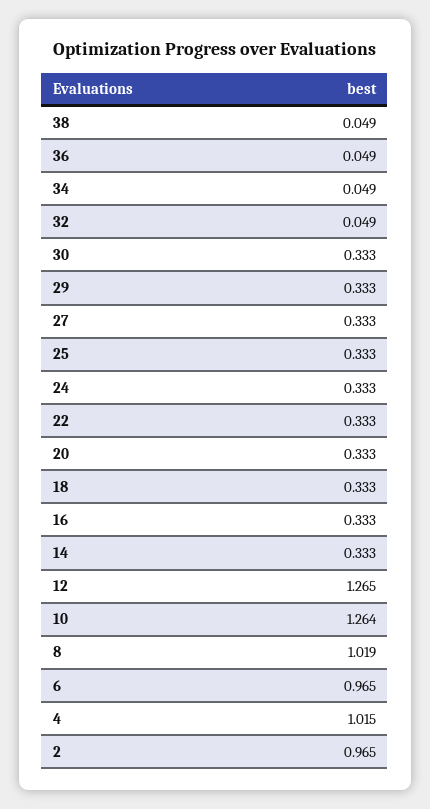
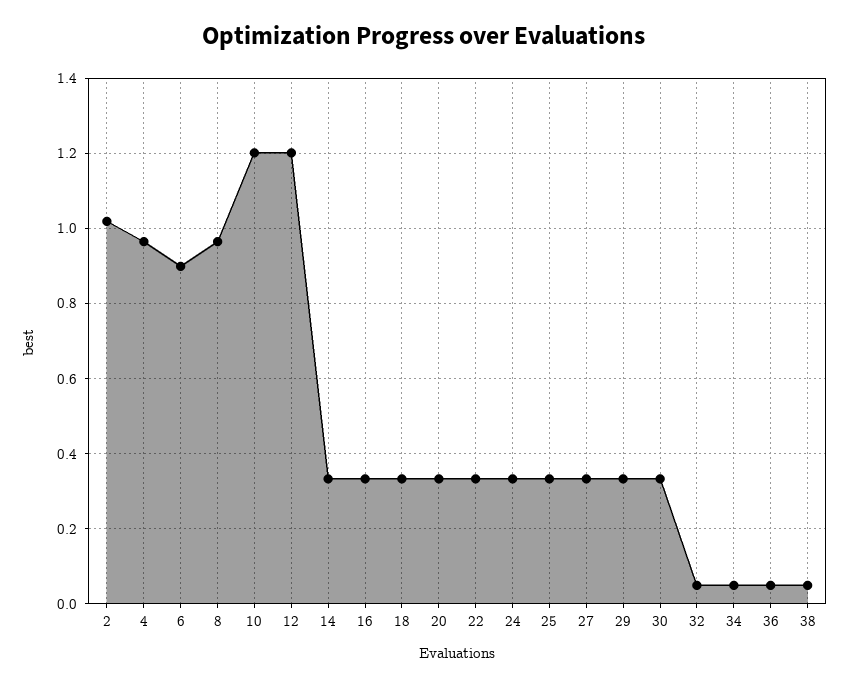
12: 1.265 -> 1.2
10: 1.264 -> 1.2
8: 1.019 -> 0.96
6: 0.965 -> 0.9
4: 1.015 -> 0.96
2: 0.965 -> 1.02

